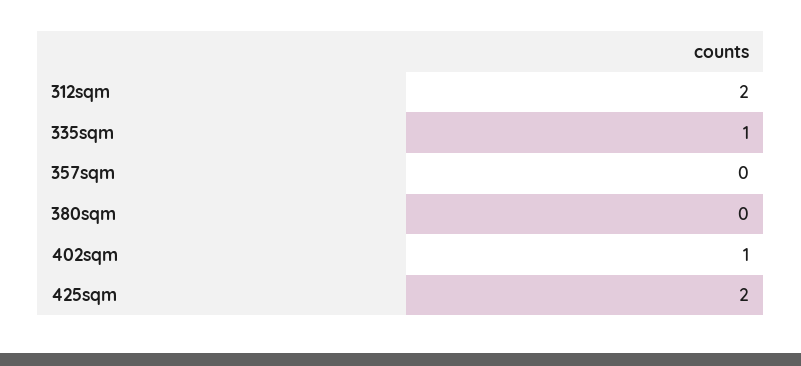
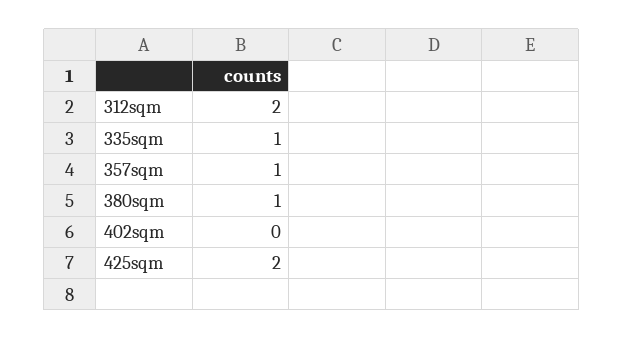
357sqm: 0 -> 1
380sqm: 0 -> 1
402sqm: 1 -> 0

